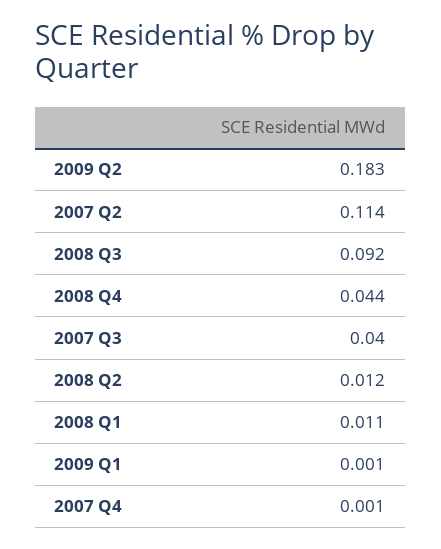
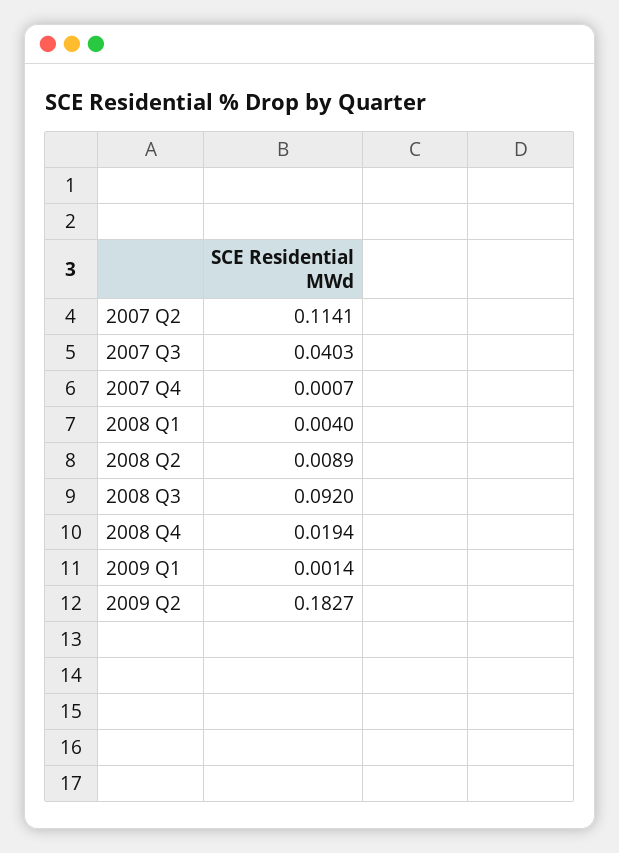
2008 Q4: 0.044 -> 0.0194
2008 Q2: 0.012 -> 0.0089
2008 Q1: 0.011 -> 0.004

